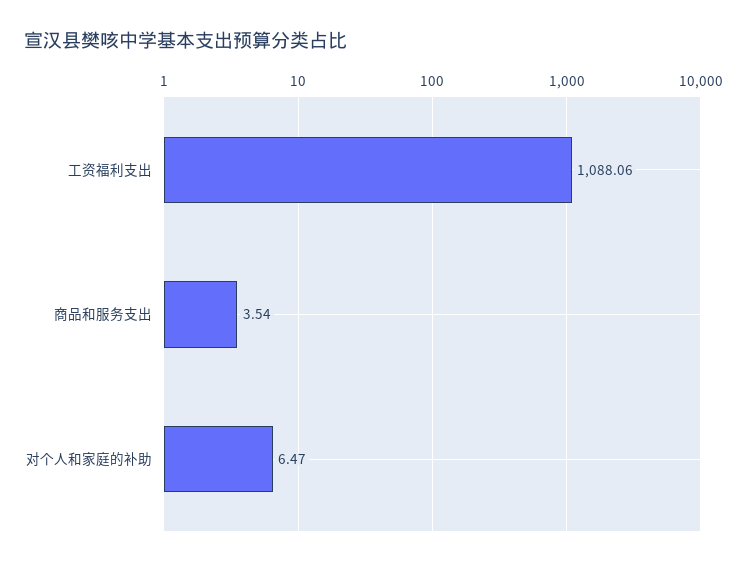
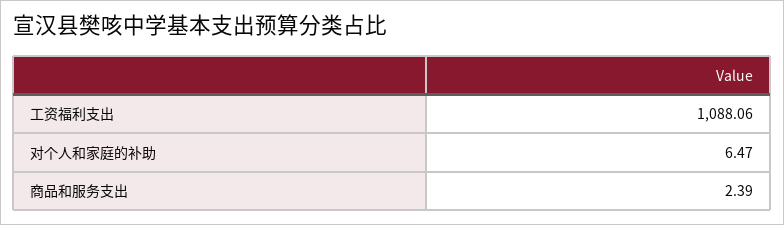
商品和服务支出: 3.54 -> 2.39

